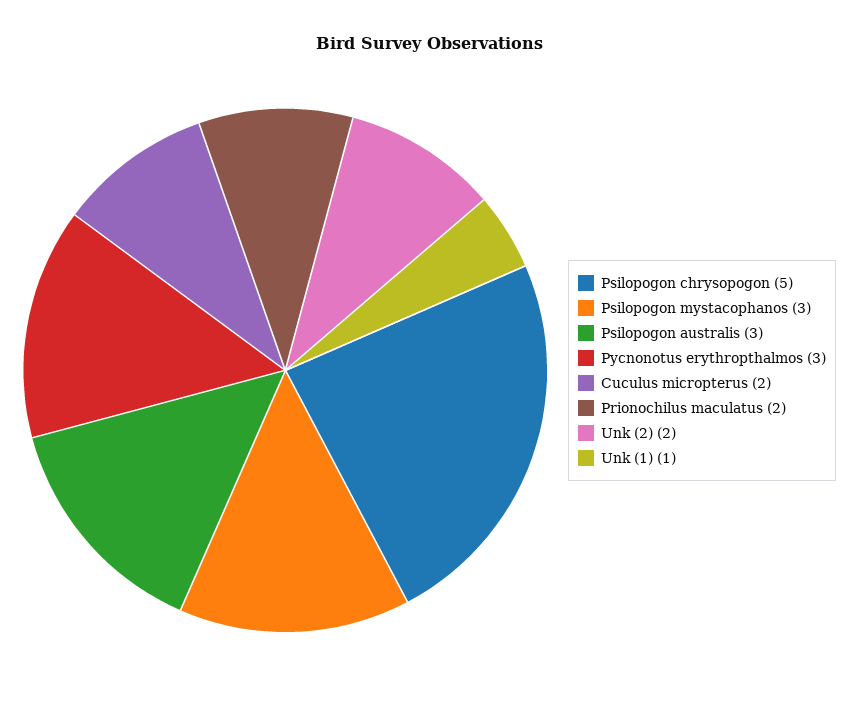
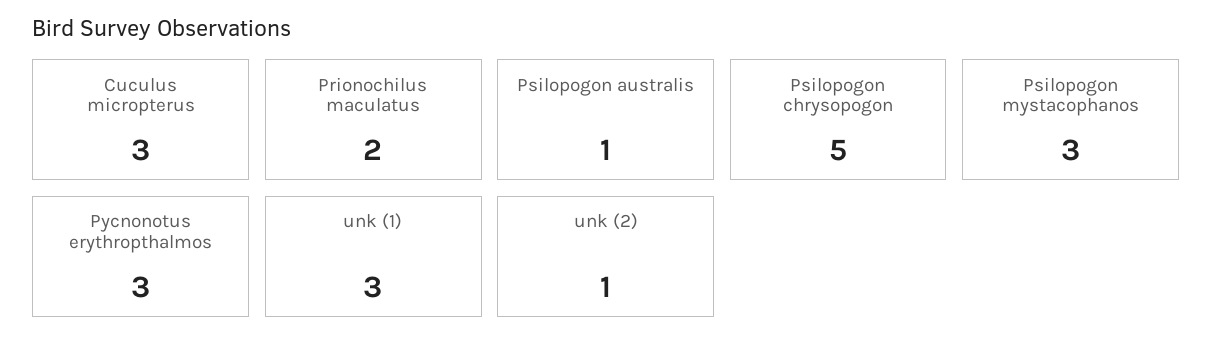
Psilopogon australis: 3 -> 1
Cuculus micropterus: 2 -> 3
Unk (2): 2 -> 1
Unk (1): 1 -> 3

